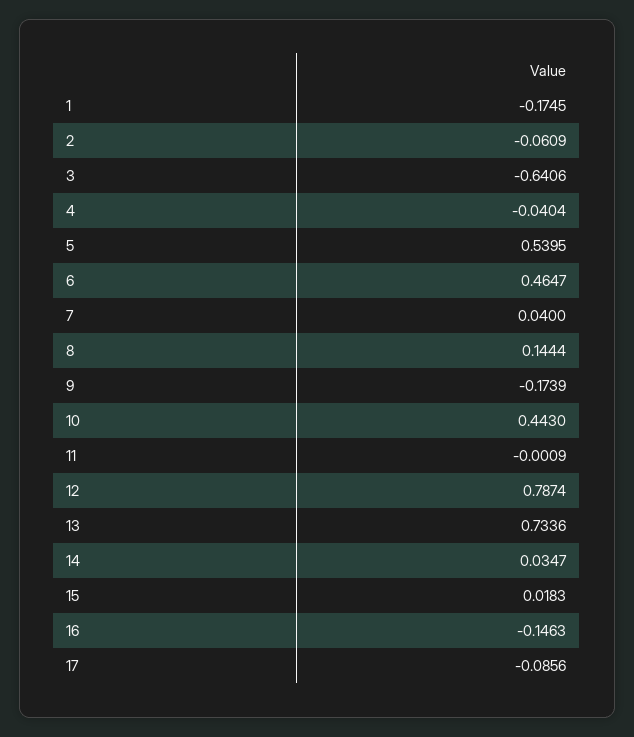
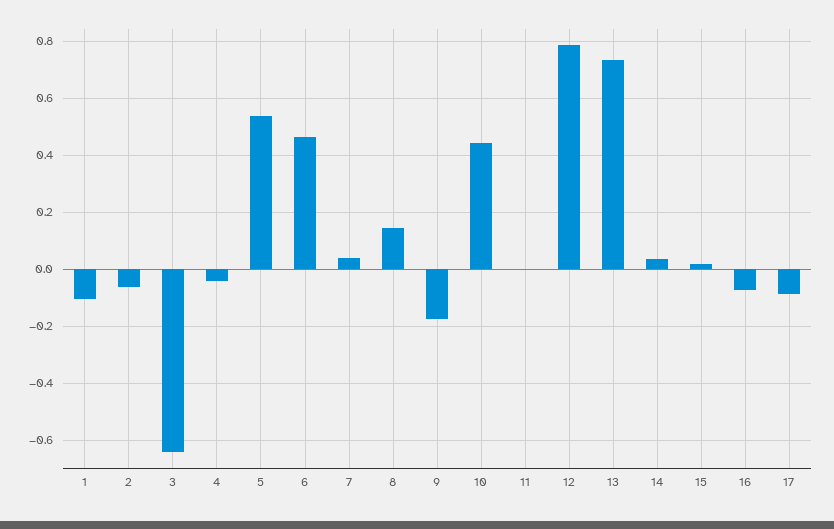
1: -0.1745 -> -0.1
16: -0.1463 -> -0.075

